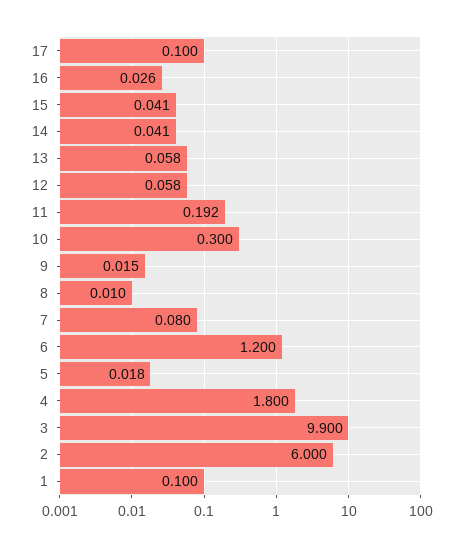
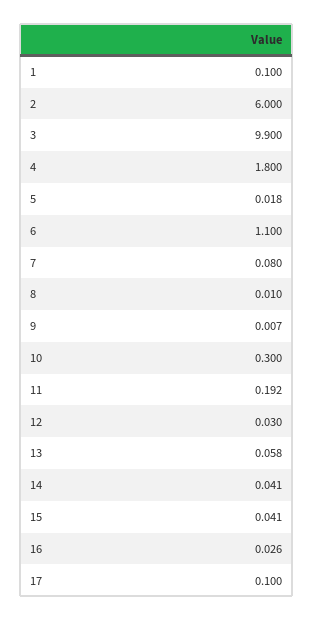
12: 0.058 -> 0.03
9: 0.015 -> 0.007
6: 1.2 -> 1.1

